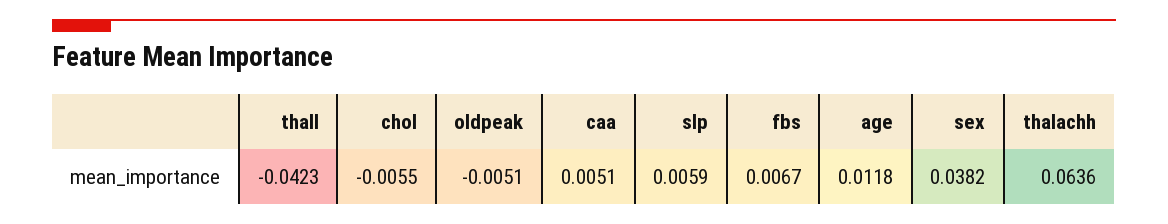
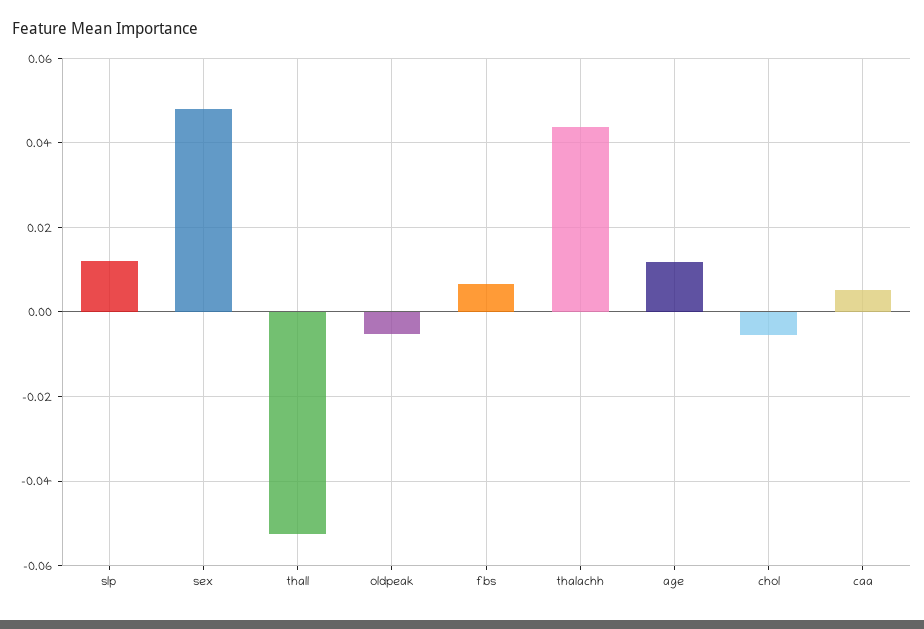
thall: -0.0423 -> -0.052
slp: 0.0059 -> 0.012
sex: 0.0382 -> 0.048
thalachh: 0.0636 -> 0.044

